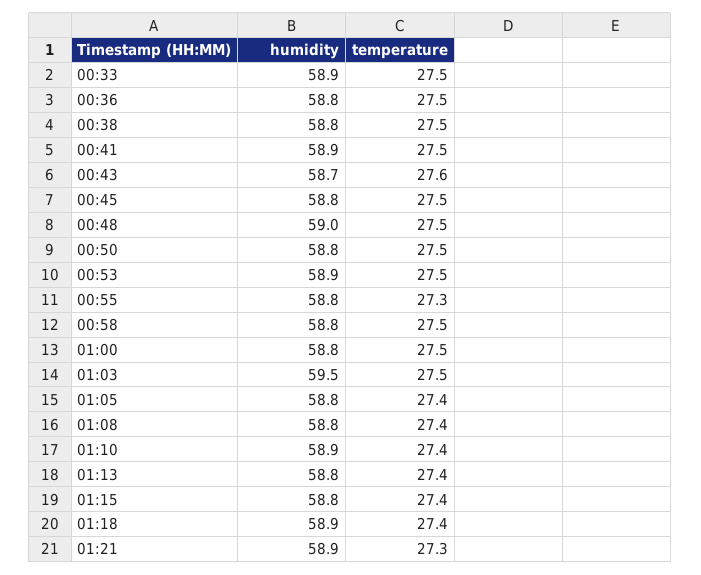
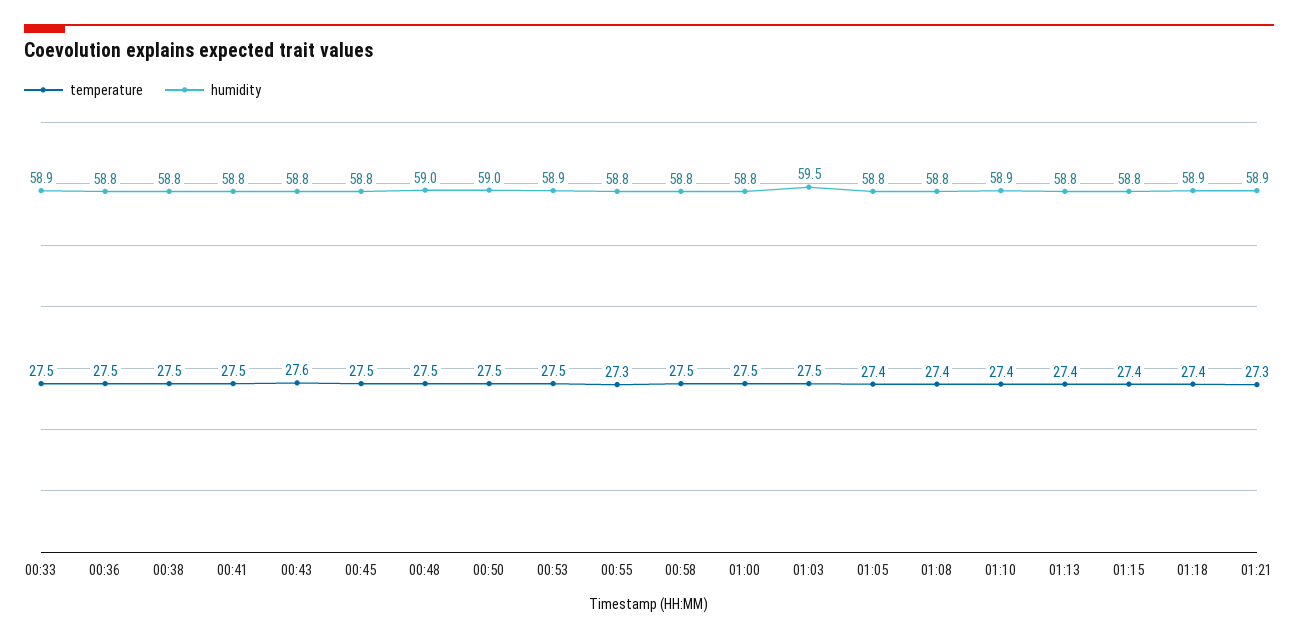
humidity, 00:41: 58.9 -> 58.8
humidity, 00:43: 58.7 -> 58.8
humidity, 00:50: 58.8 -> 59

